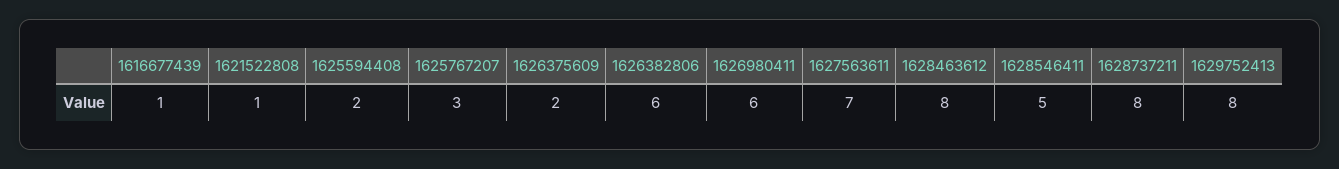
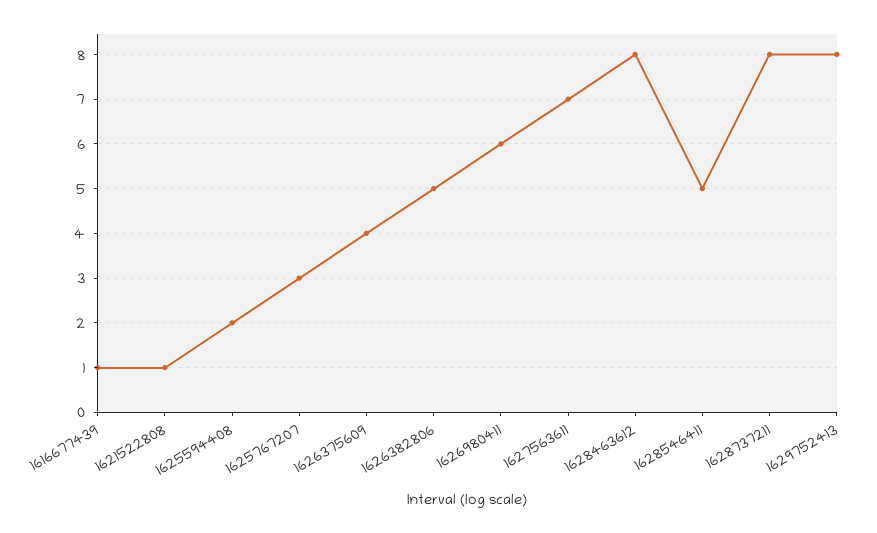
1626375609: 2 -> 4
1626382806: 6 -> 5

